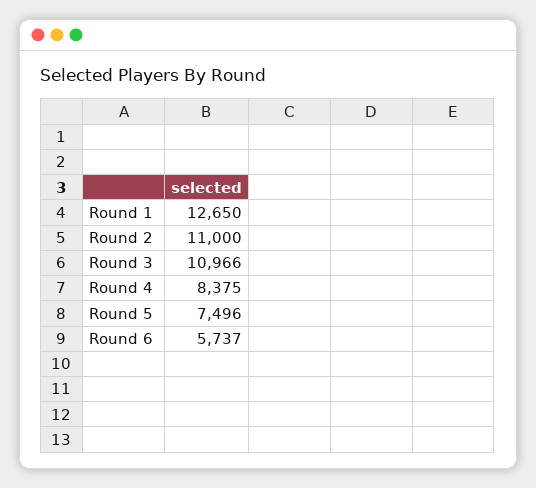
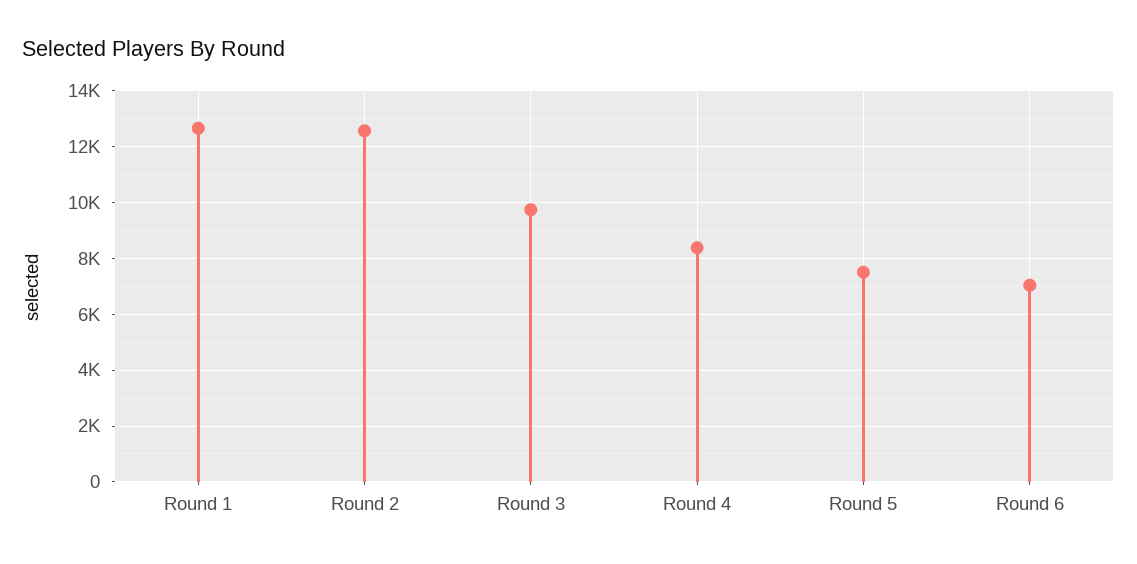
Round 2: 11000 -> 12500
Round 3: 10966 -> 9750
Round 6: 5737 -> 7000

